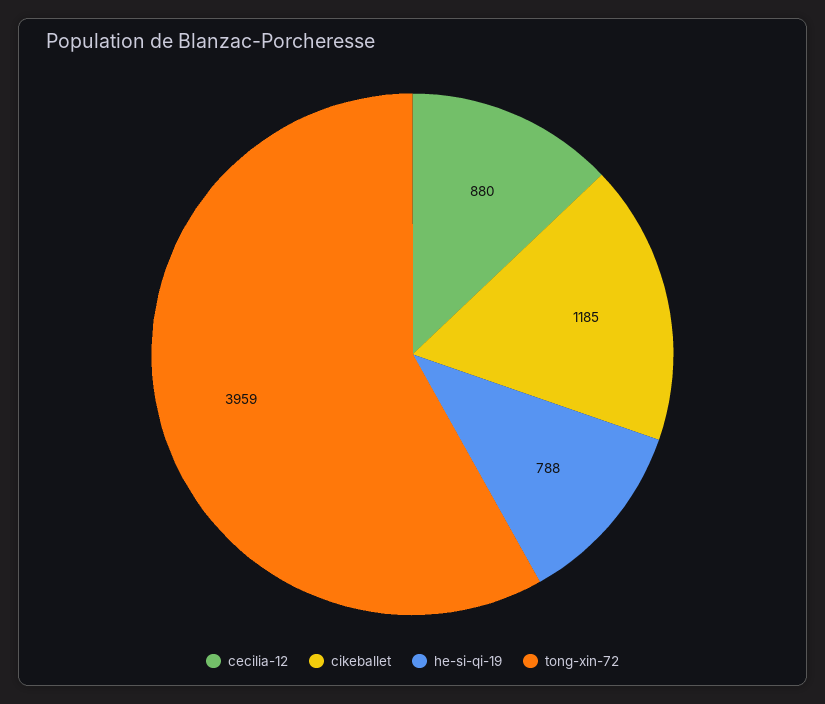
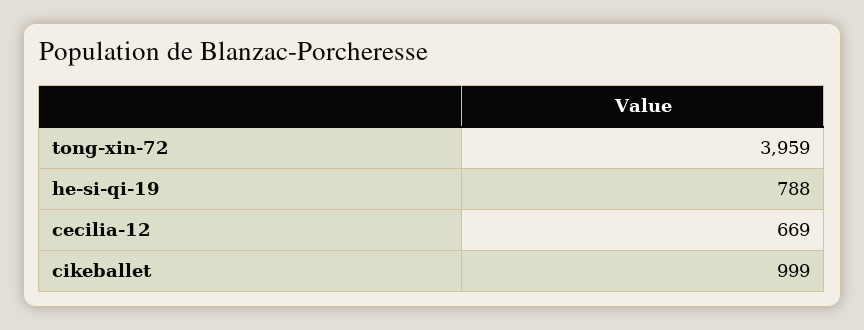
cecilia-12: 880 -> 669
cikeballet: 1185 -> 999

